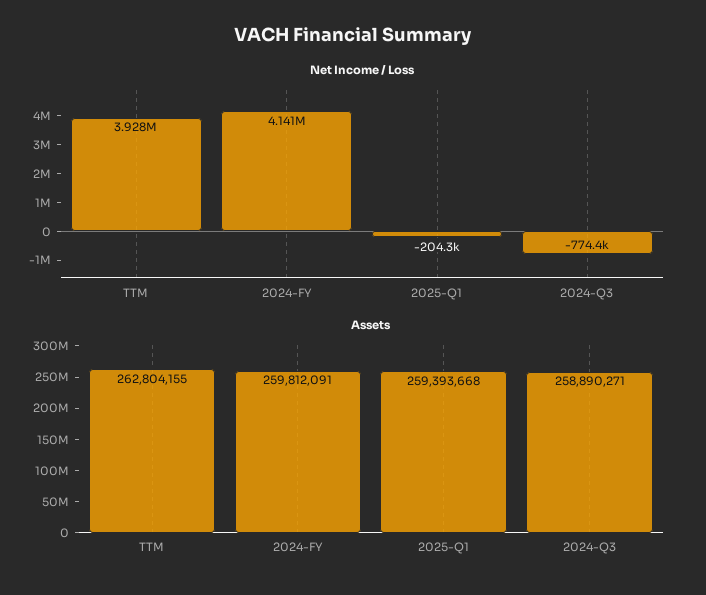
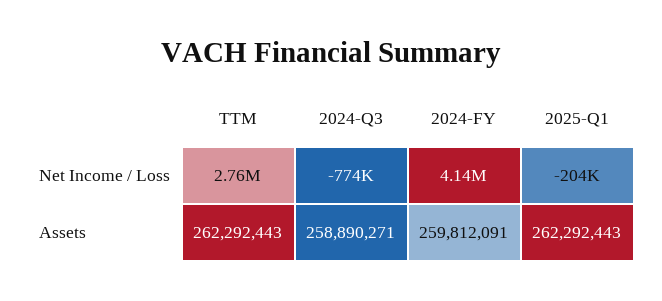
Net Income / Loss, TTM: 3928000 -> 2760000
Assets, TTM: 262804155 -> 262292443
Assets, 2025-Q1: 259393668 -> 262292443

